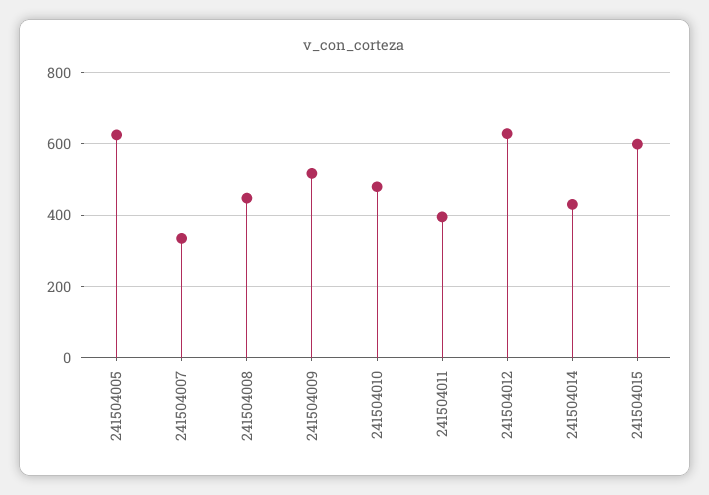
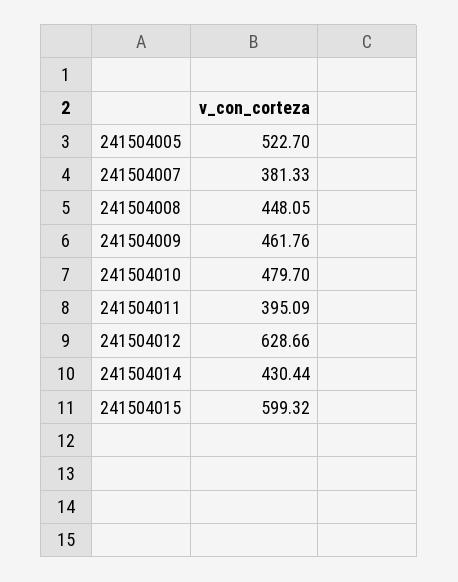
241504005: 620 -> 522.7
241504007: 340 -> 381.33
241504009: 520 -> 461.76

